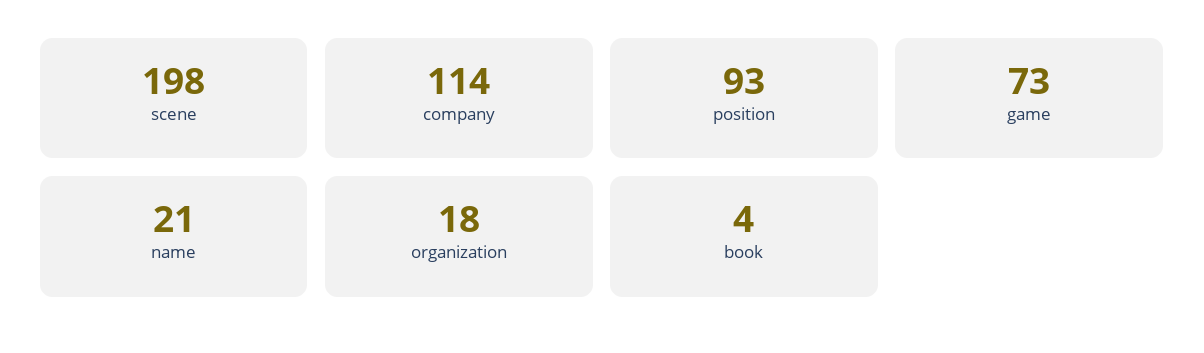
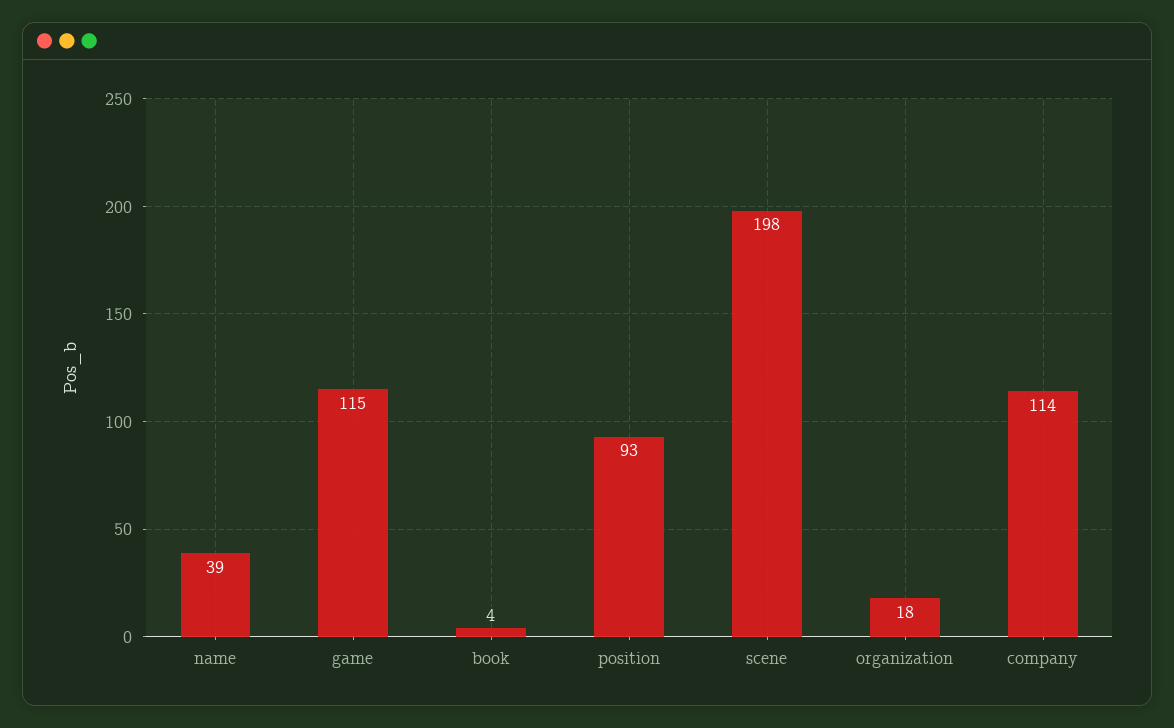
game: 73 -> 115
name: 21 -> 39

